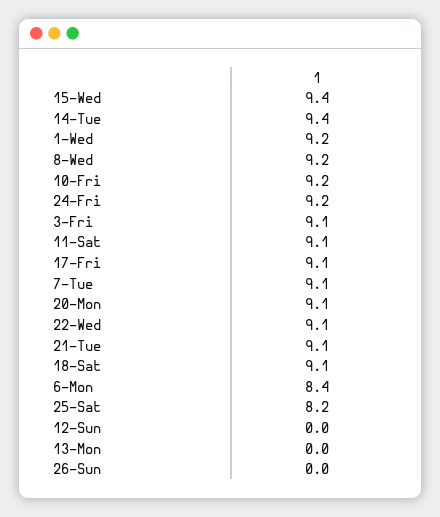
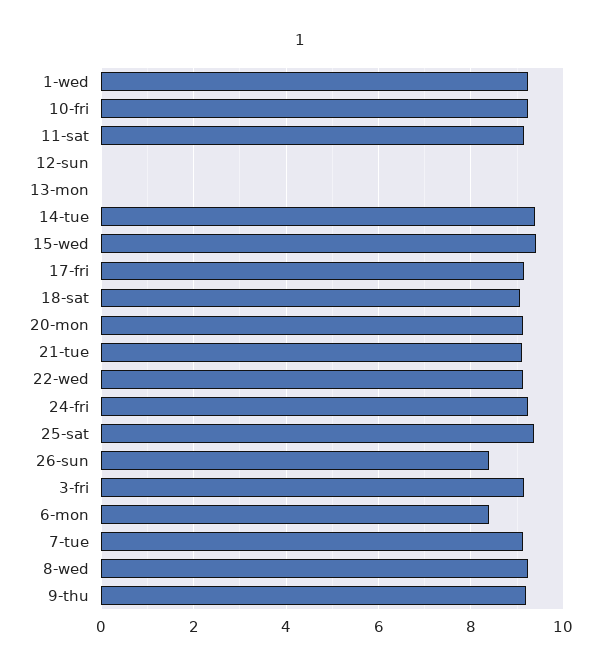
25-Sat: 8.2 -> 9.4
26-Sun: 0 -> 8.4
9-thu: none -> 9.2

